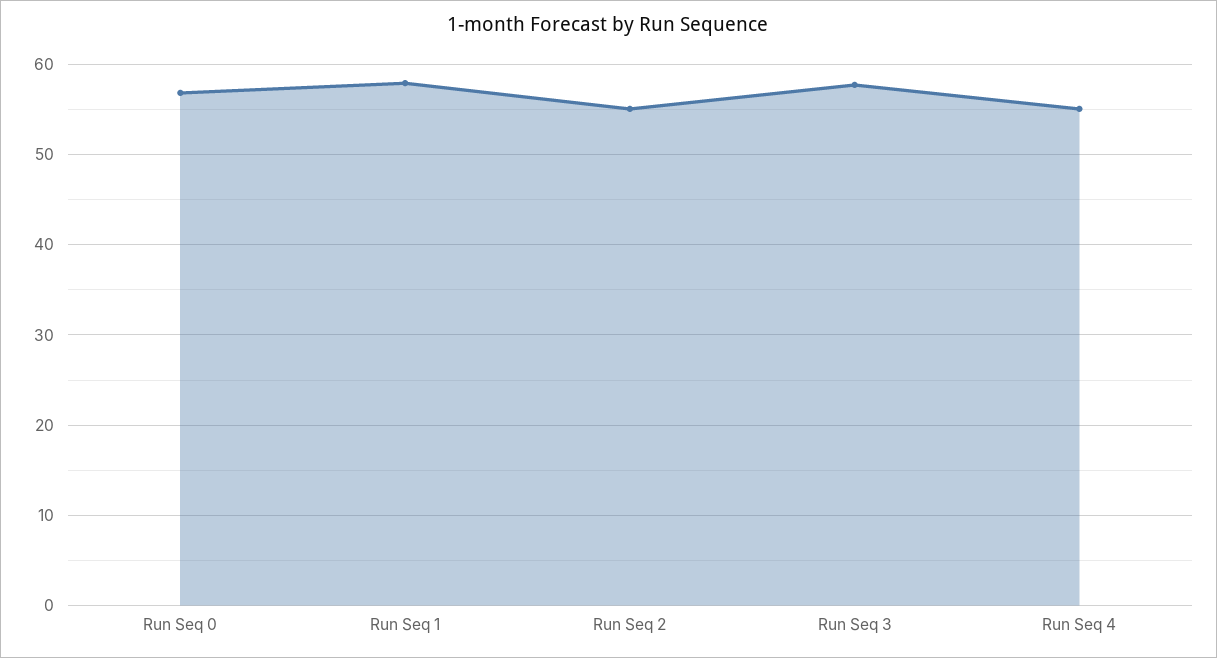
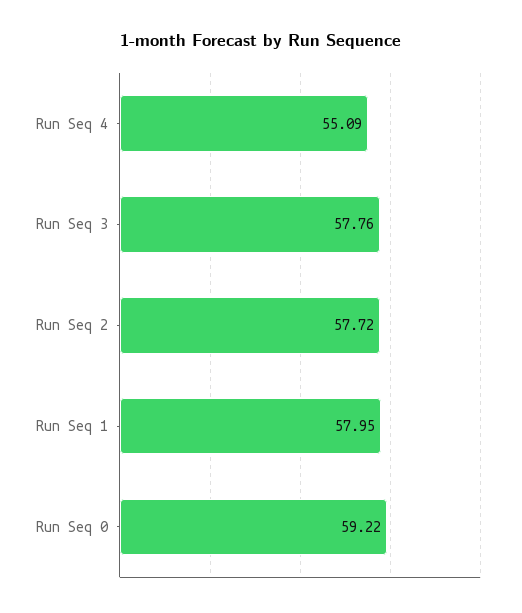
Run Seq 0: 57 -> 59.22
Run Seq 2: 55 -> 57.72

